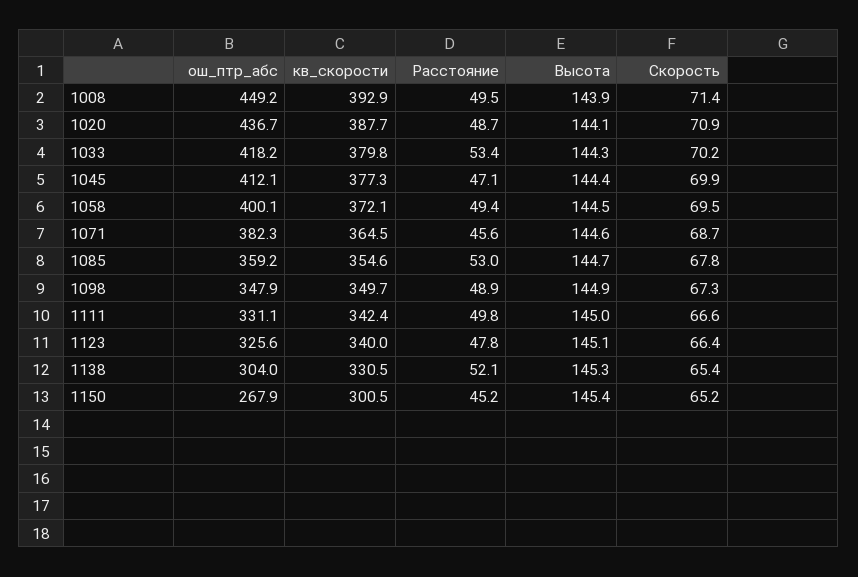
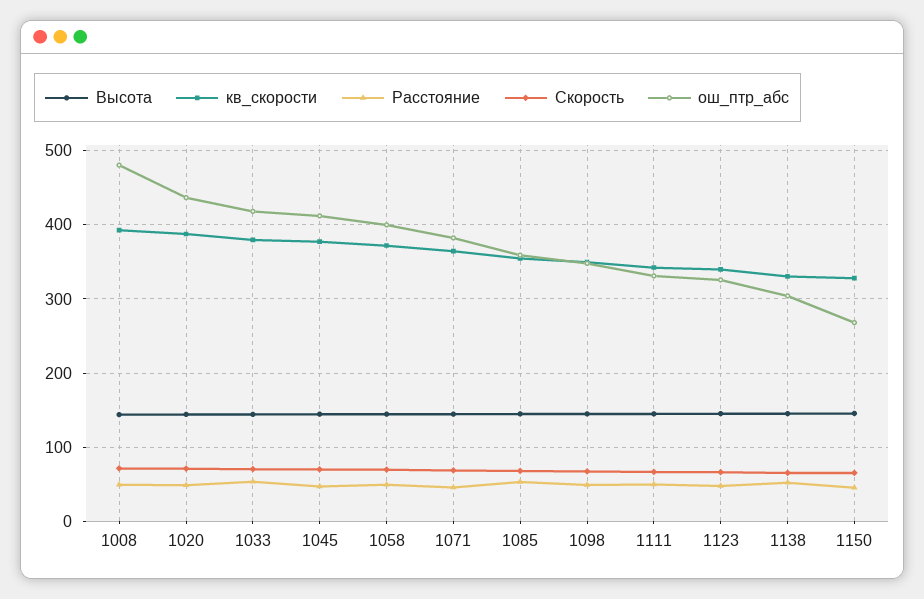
ош_птр_абс, 1008: 449.2 -> 480
кв_скорости, 1150: 300.5 -> 330

